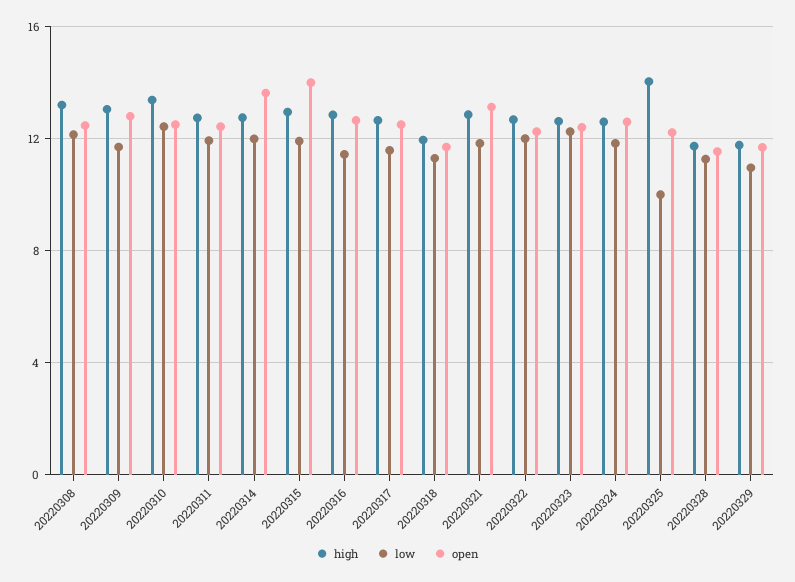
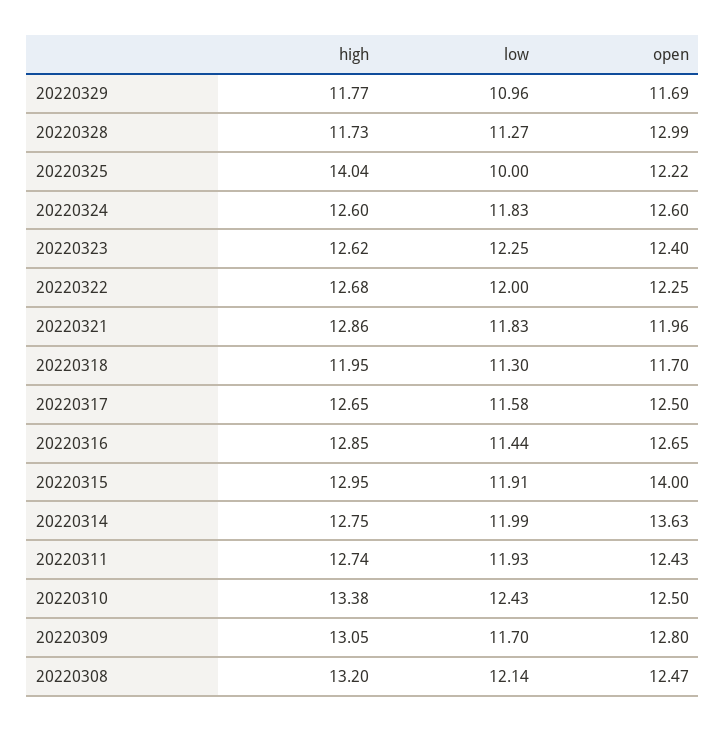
open, 20220321: 13 -> 11.96
open, 20220328: 11.5 -> 12.99

